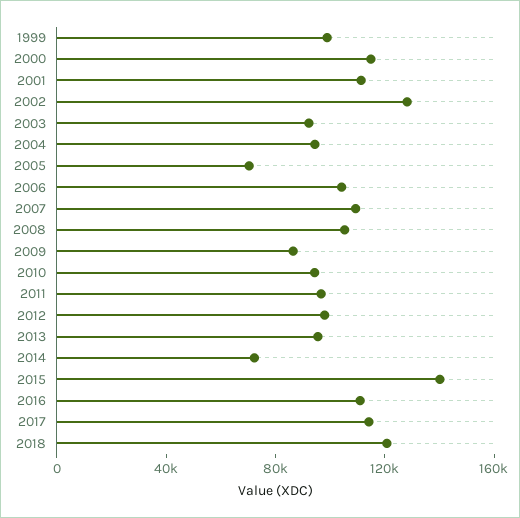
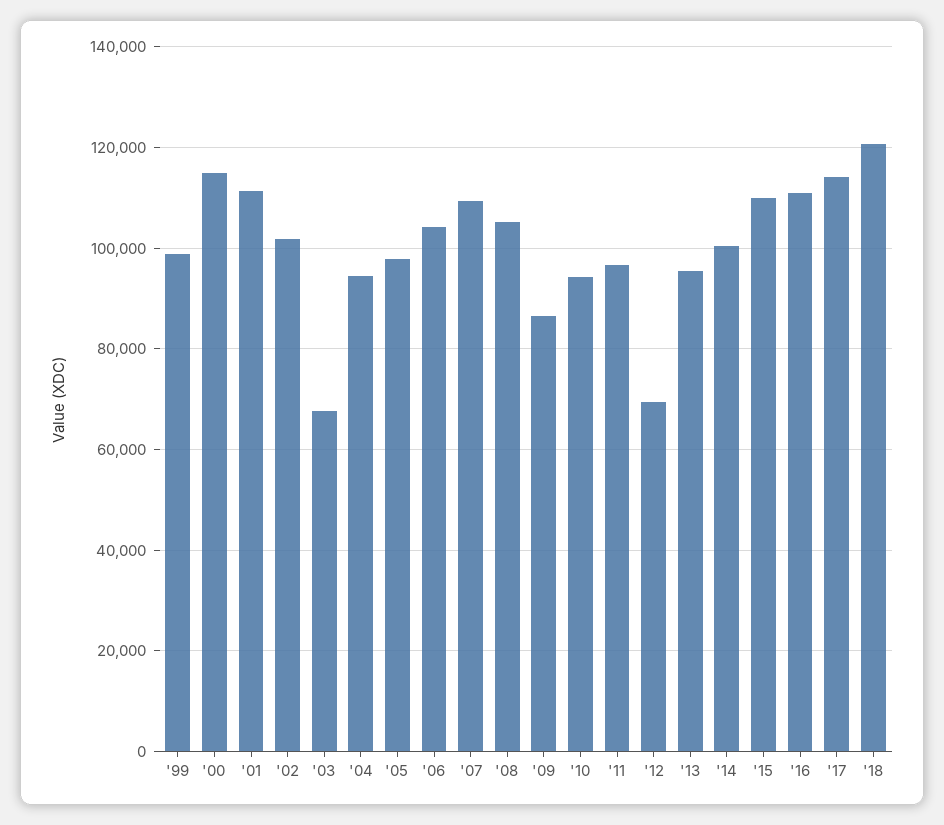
2002: 130000 -> 102000
2003: 90000 -> 68000
2005: 70000 -> 98000
2012: 100000 -> 70000
2014: 70000 -> 100000
2015: 140000 -> 110000

